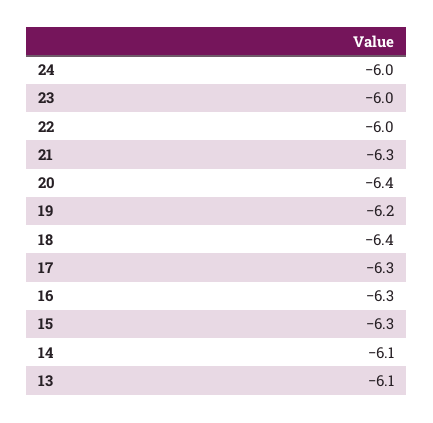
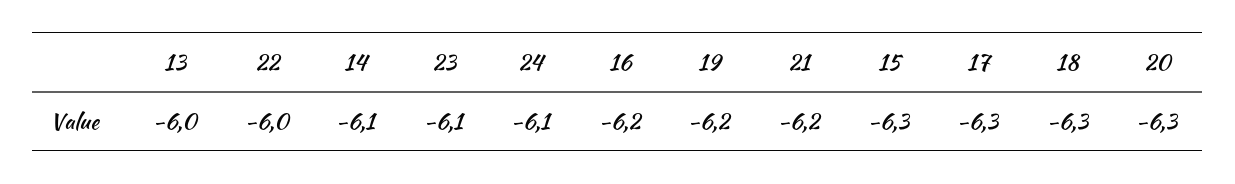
24: -6 -> -6.1
23: -6 -> -6.1
21: -6.3 -> -6.2
20: -6.4 -> -6.3
18: -6.4 -> -6.3
16: -6.3 -> -6.2
13: -6.1 -> -6

